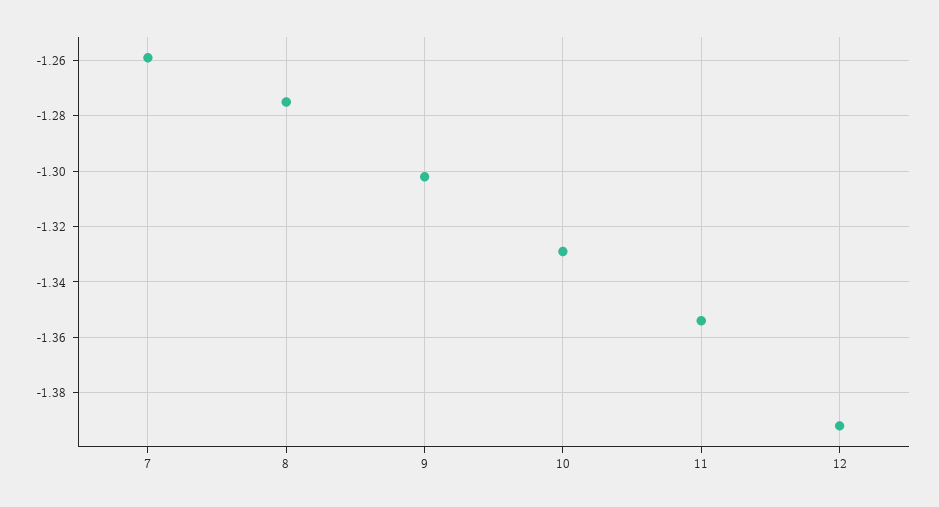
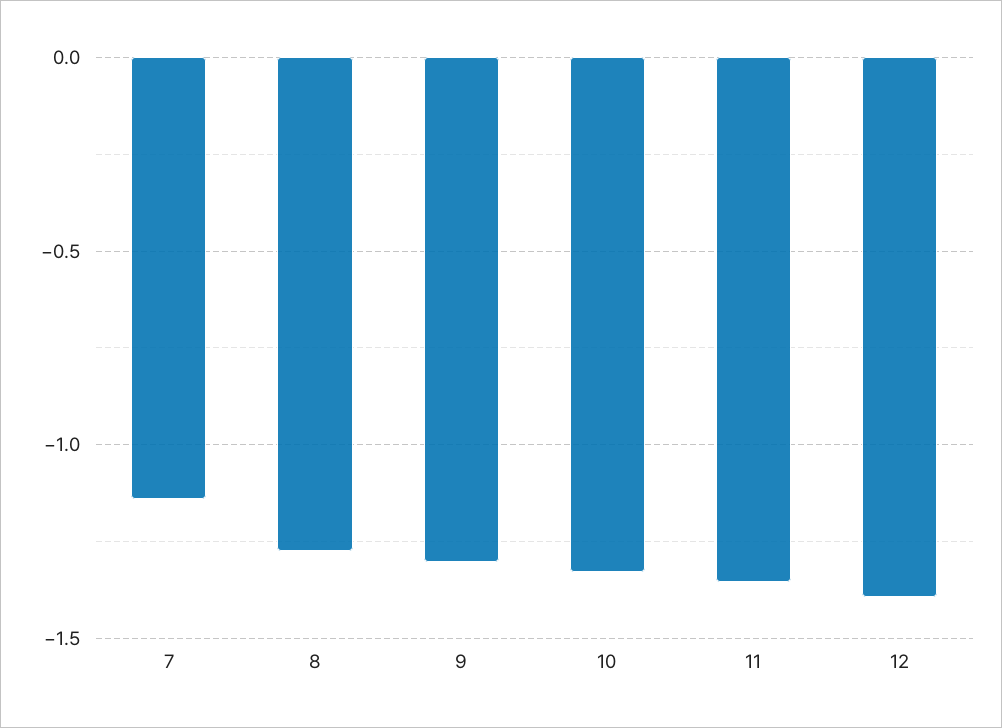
7: -1.26 -> -1.15

